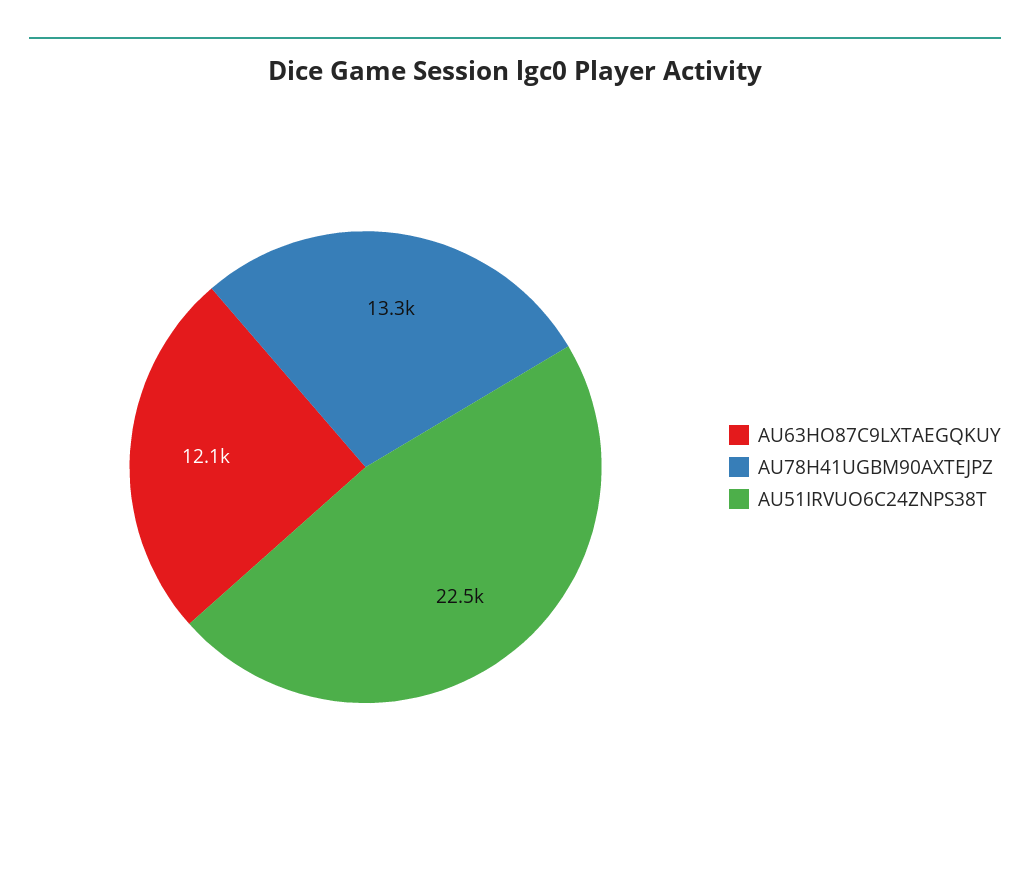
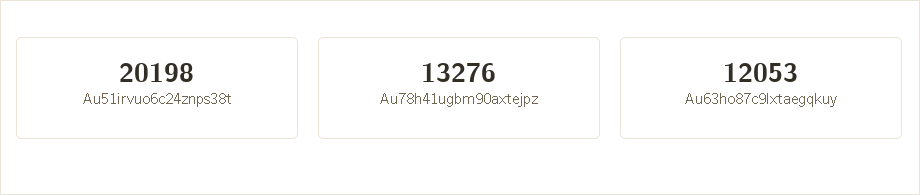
AU51IRVUO6C24ZNPS38T: 22500 -> 20198

